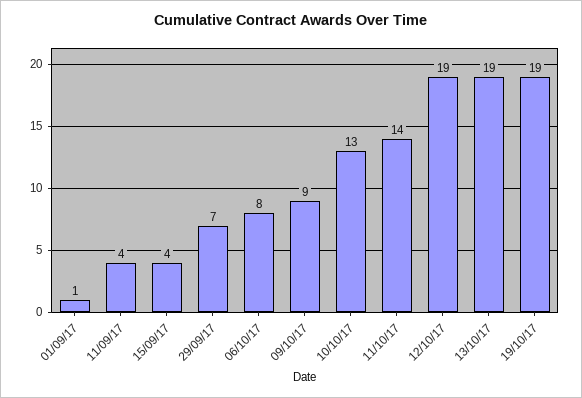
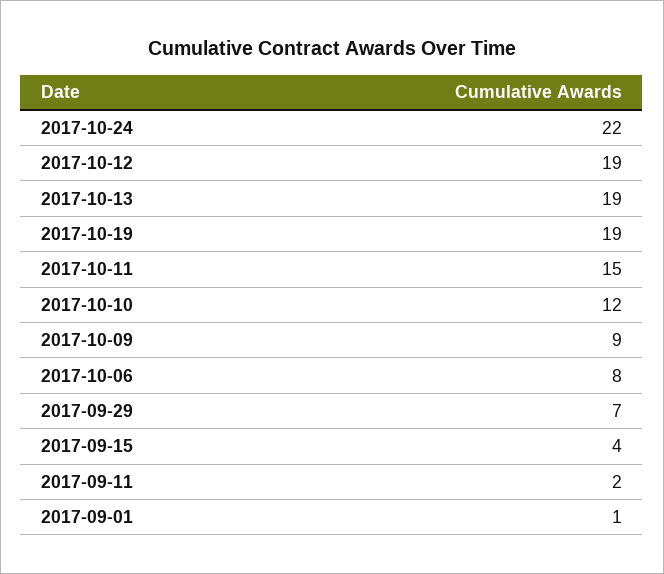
11/09/17: 4 -> 2
10/10/17: 13 -> 12
11/10/17: 14 -> 15
2017-10-24: none -> 22

